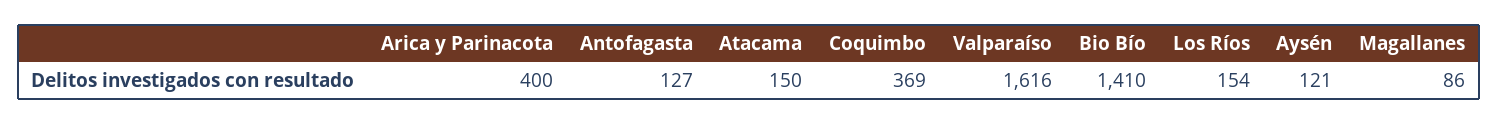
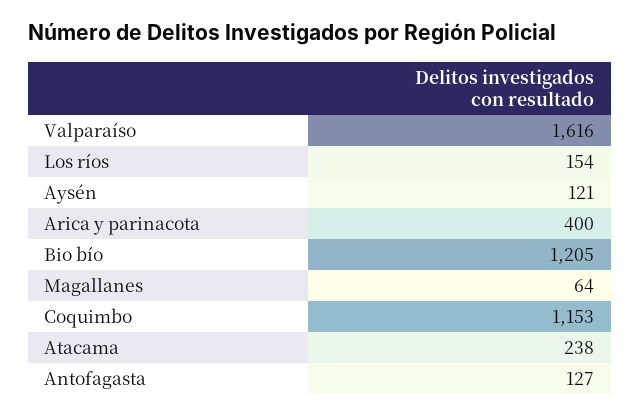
Atacama: 150 -> 238
Coquimbo: 369 -> 1153
Bio Bío: 1410 -> 1205
Magallanes: 86 -> 64

